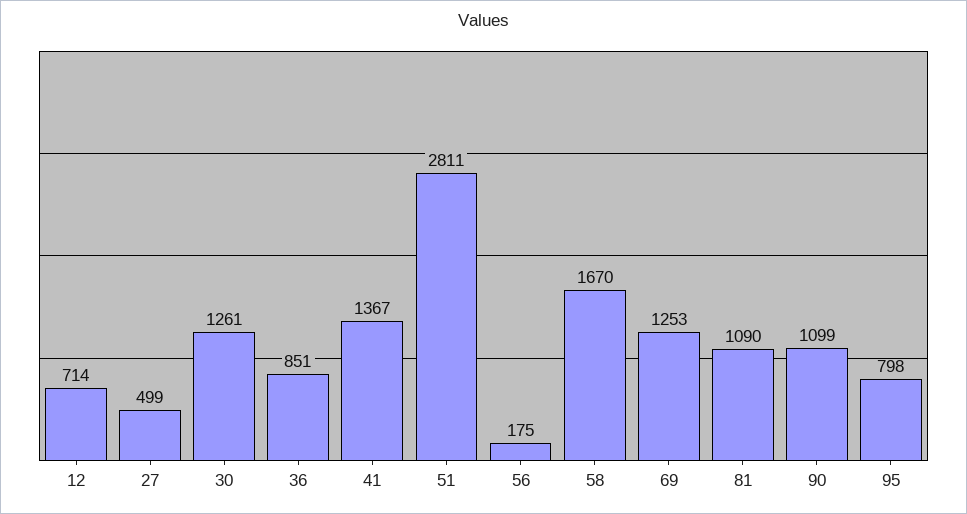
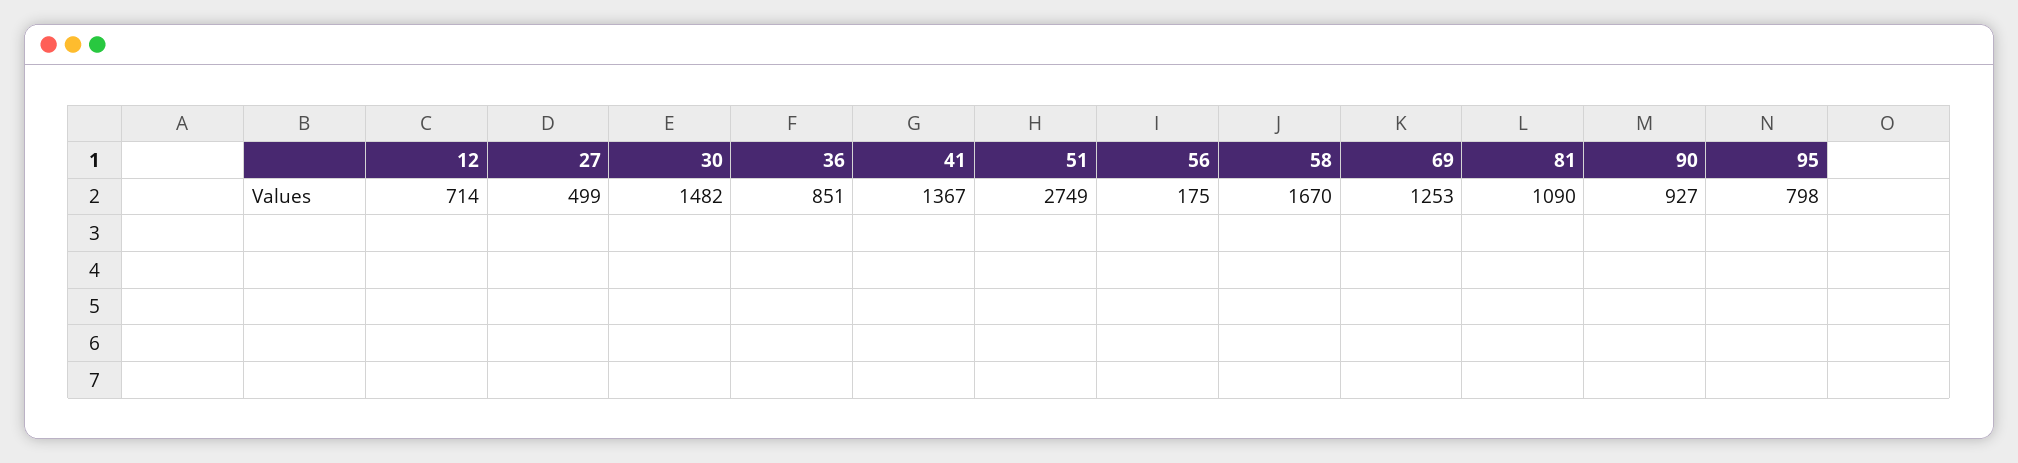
30: 1261 -> 1482
51: 2811 -> 2749
90: 1099 -> 927

